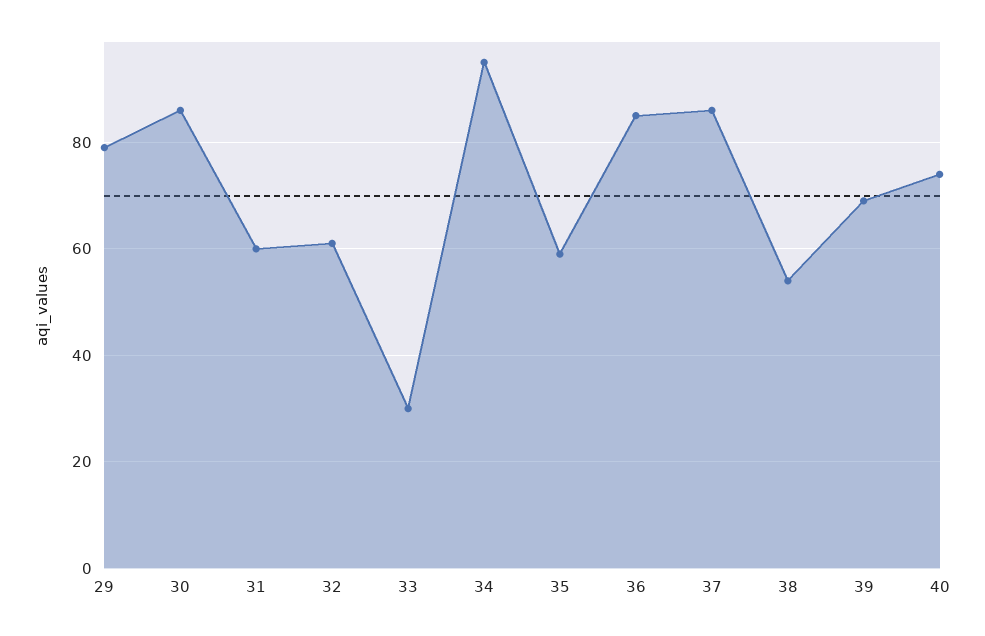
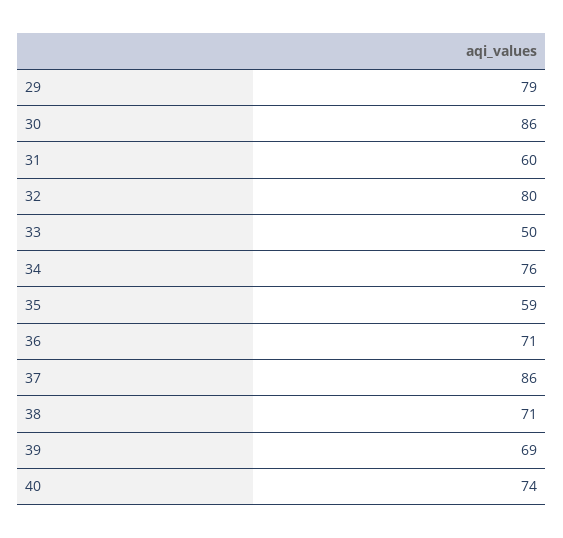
32: 60 -> 80
33: 30 -> 50
34: 95 -> 76
36: 85 -> 71
38: 55 -> 71

